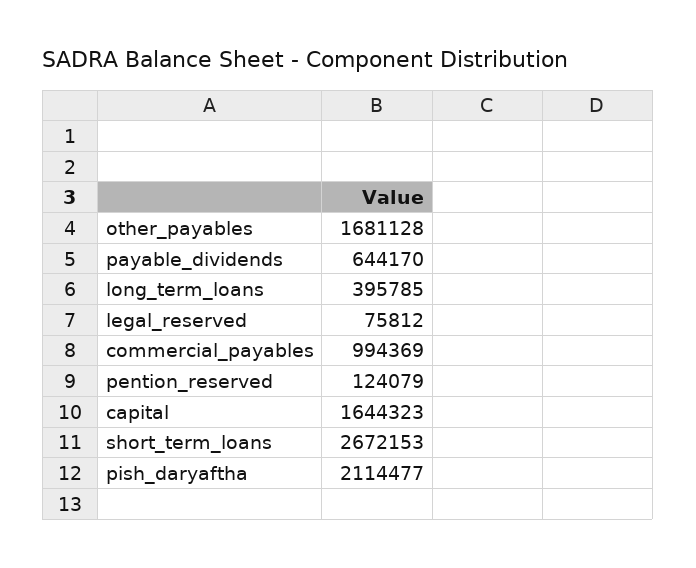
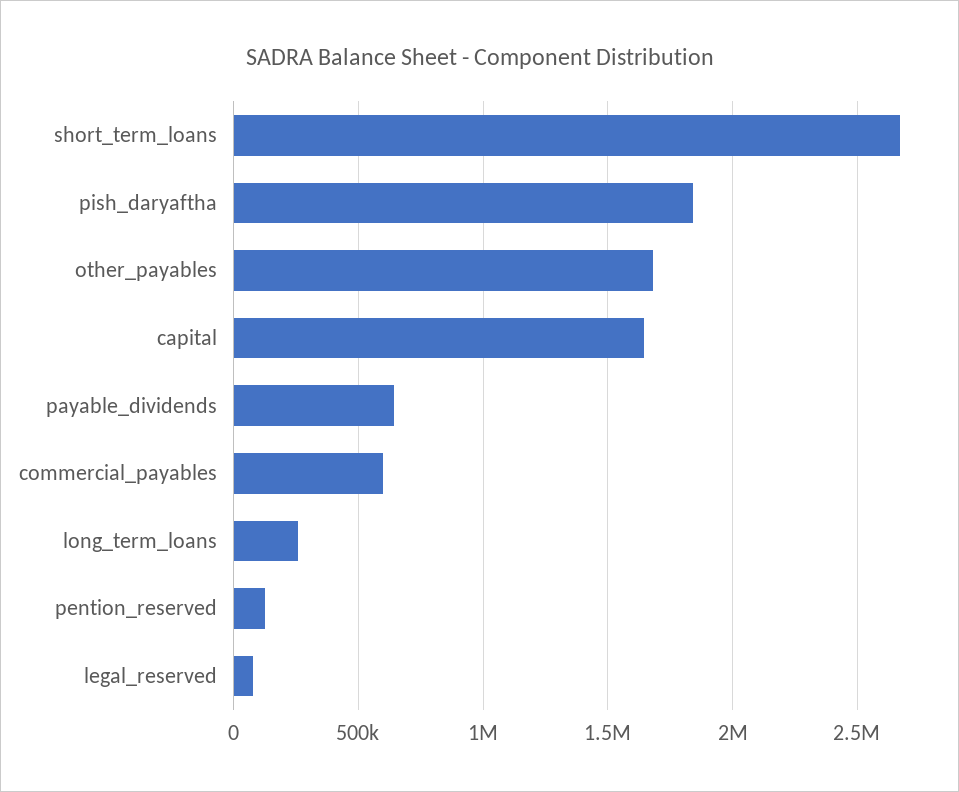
long_term_loans: 395785 -> 250000
commercial_payables: 994369 -> 600000
pish_daryaftha: 2114477 -> 1850000

